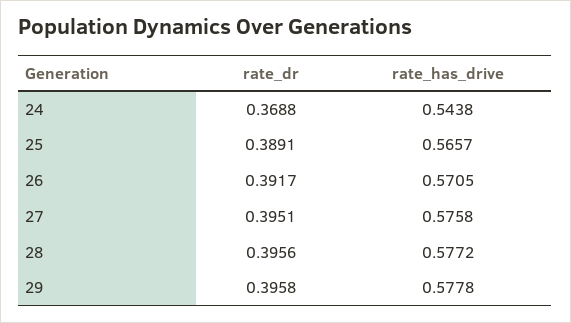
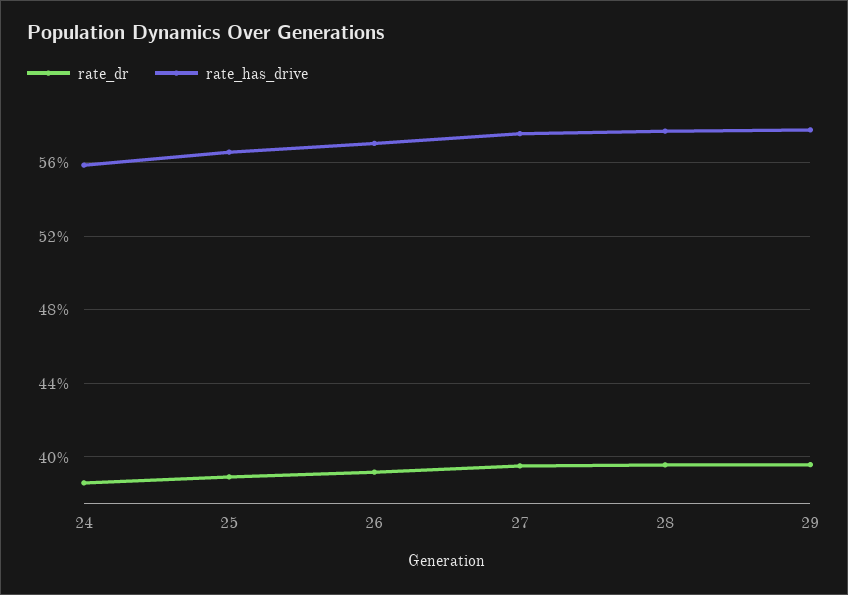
rate_dr, 24: 0.3688 -> 0.385
rate_has_drive, 24: 0.5438 -> 0.56

